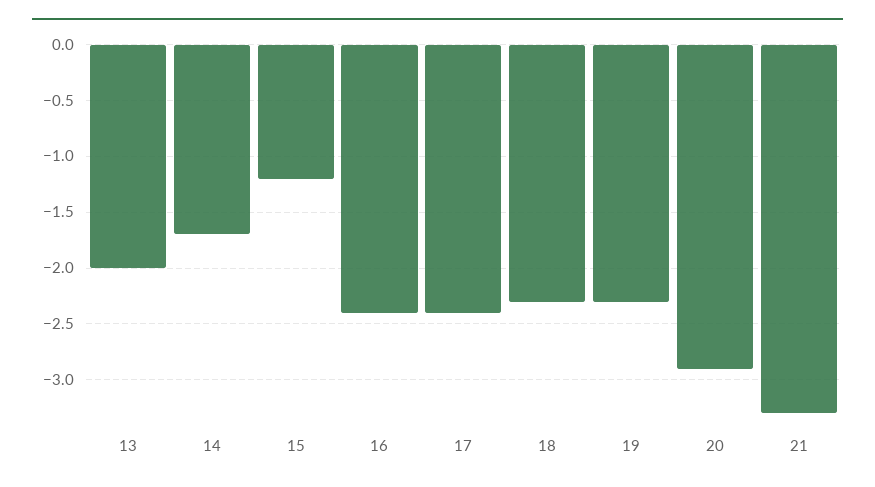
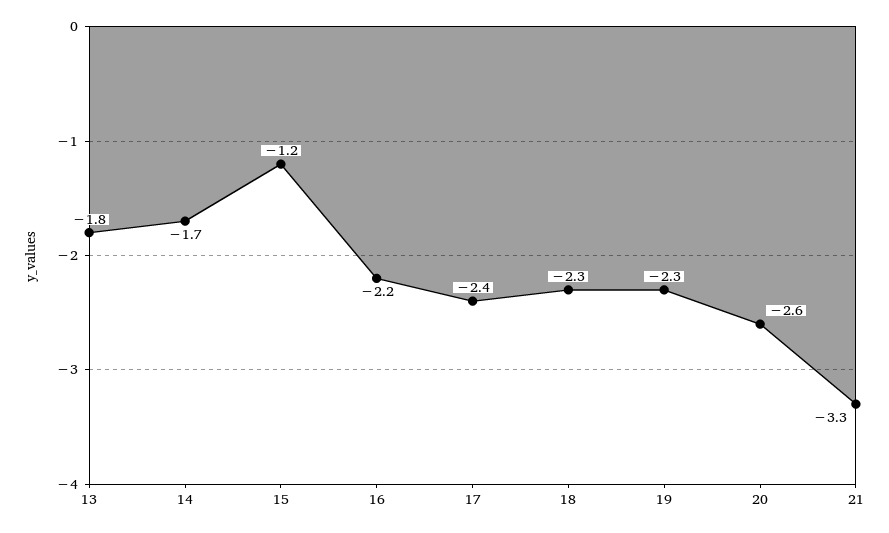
13: -2 -> -1.8
16: -2.4 -> -2.2
20: -2.9 -> -2.6

